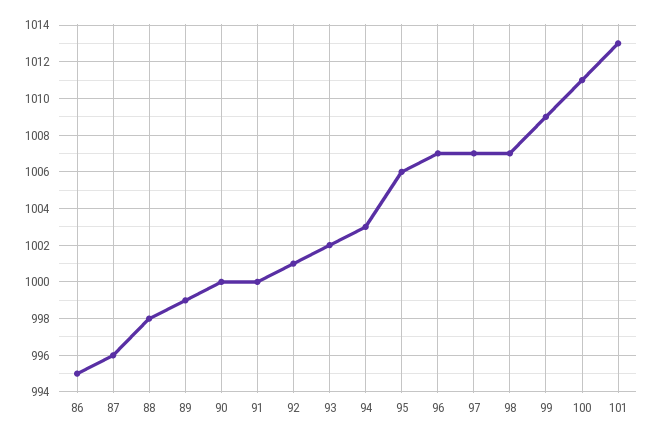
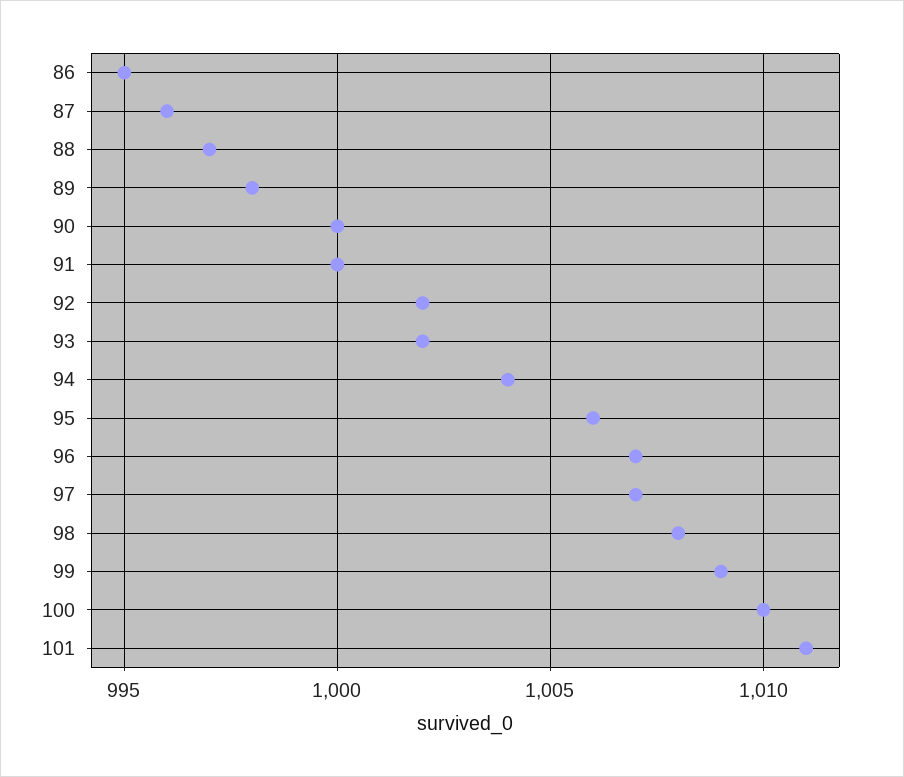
88: 998 -> 997
89: 999 -> 998
92: 1001 -> 1002
94: 1003 -> 1004
98: 1007 -> 1008
100: 1011 -> 1010
101: 1013 -> 1011

